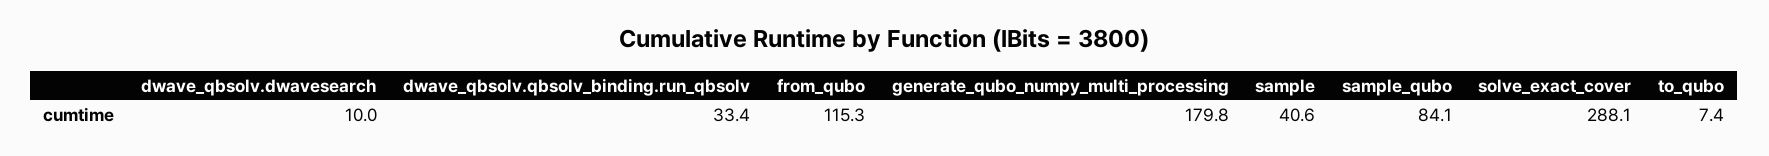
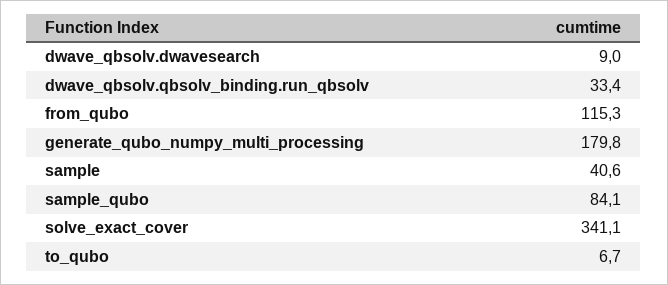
dwave_qbsolv.dwavesearch: 10 -> 9
solve_exact_cover: 288.1 -> 341.1
to_qubo: 7.4 -> 6.7

